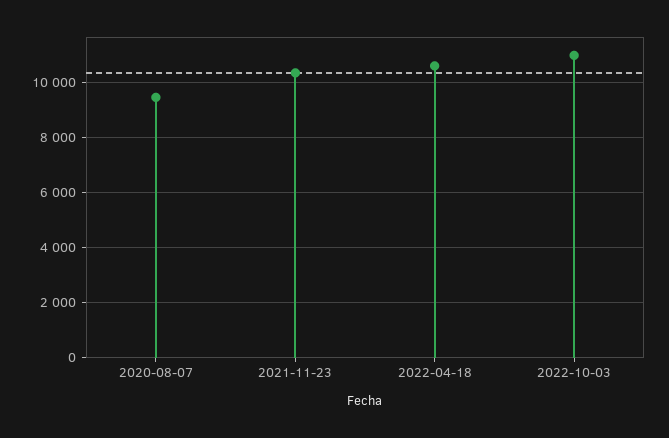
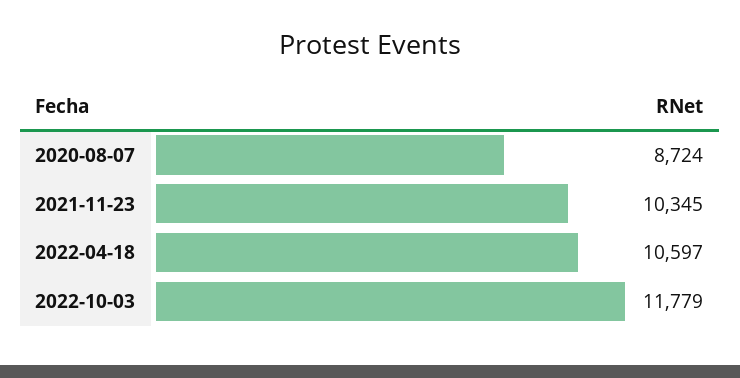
2020-08-07: 9500 -> 8724
2022-10-03: 11000 -> 11779

